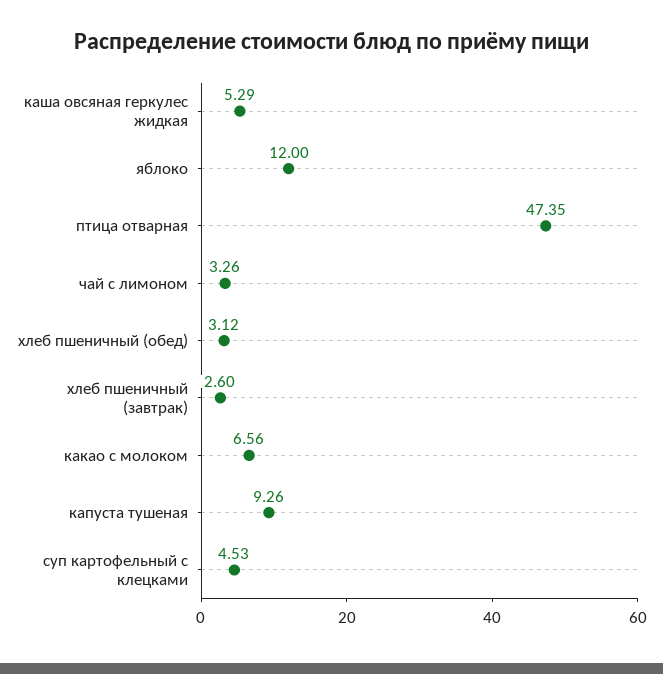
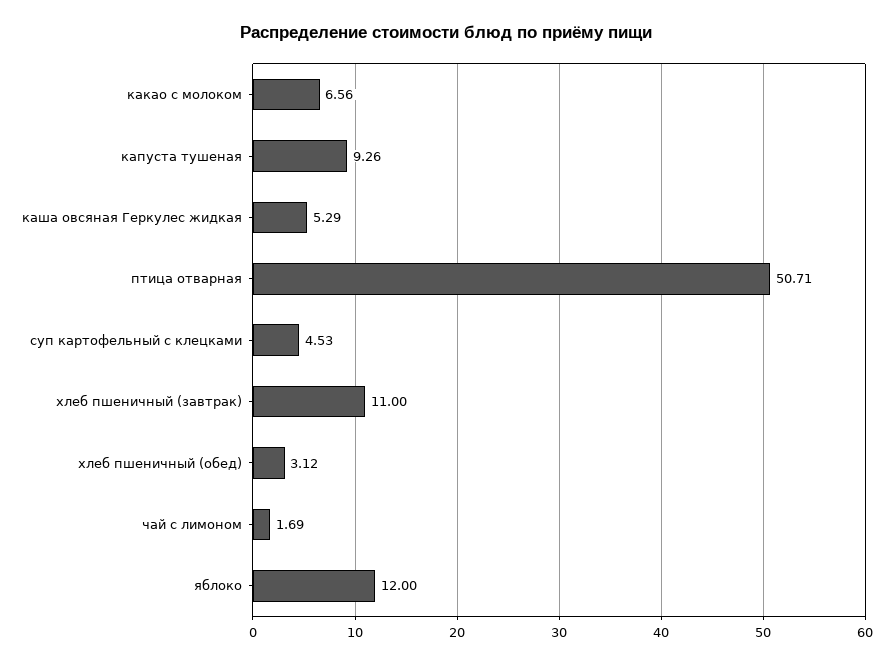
птица отварная: 47.35 -> 50.71
чай с лимоном: 3.26 -> 1.69
хлеб пшеничный (завтрак): 2.6 -> 11

